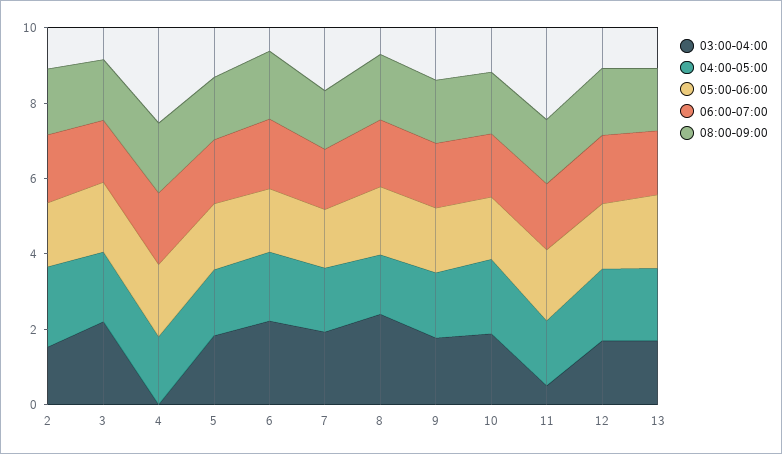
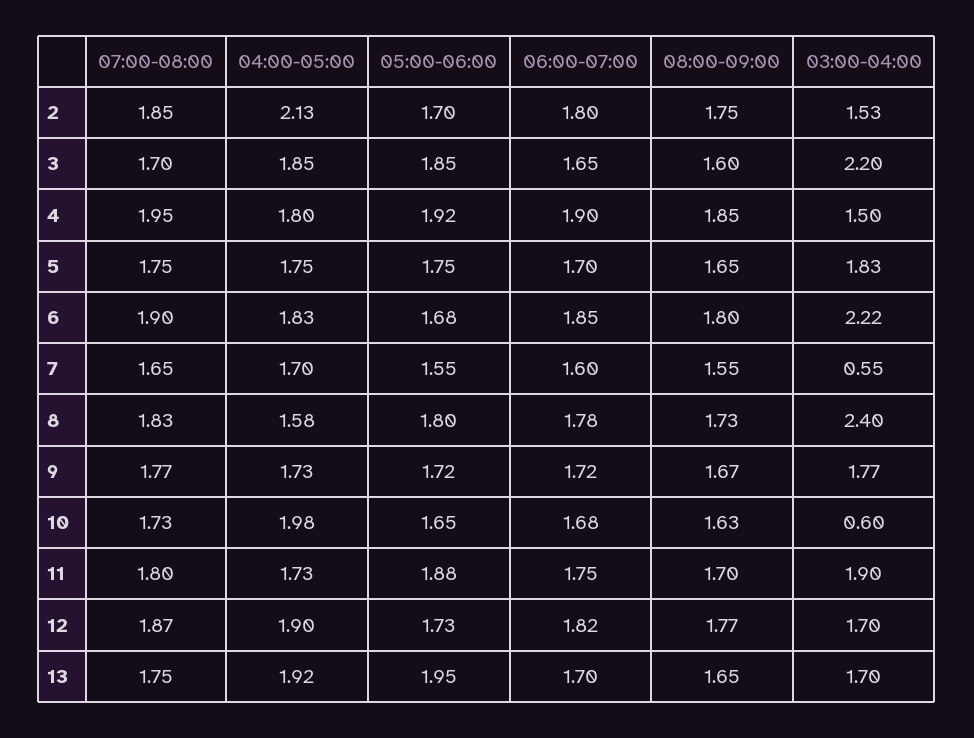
03:00-04:00, 4: 0 -> 1.5
03:00-04:00, 7: 2 -> 0.55
03:00-04:00, 10: 2 -> 0.6
03:00-04:00, 11: 0.5 -> 1.9
07:00-08:00, 2: none -> 1.85
07:00-08:00, 3: none -> 1.7
07:00-08:00, 4: none -> 1.95
07:00-08:00, 5: none -> 1.75
07:00-08:00, 6: none -> 1.9
07:00-08:00, 7: none -> 1.65
07:00-08:00, 8: none -> 1.83
07:00-08:00, 9: none -> 1.77
07:00-08:00, 10: none -> 1.73
07:00-08:00, 11: none -> 1.8
07:00-08:00, 12: none -> 1.87
07:00-08:00, 13: none -> 1.75

